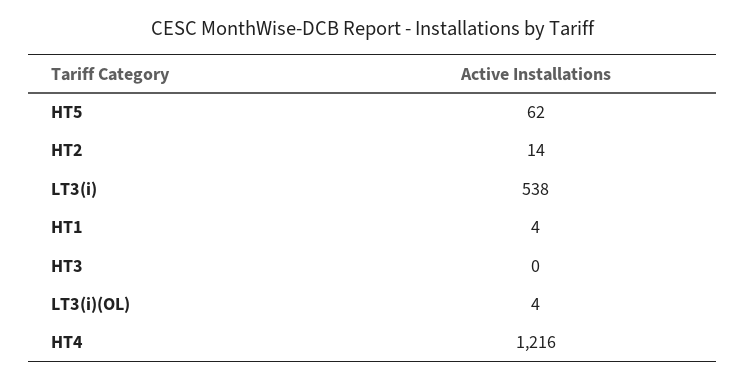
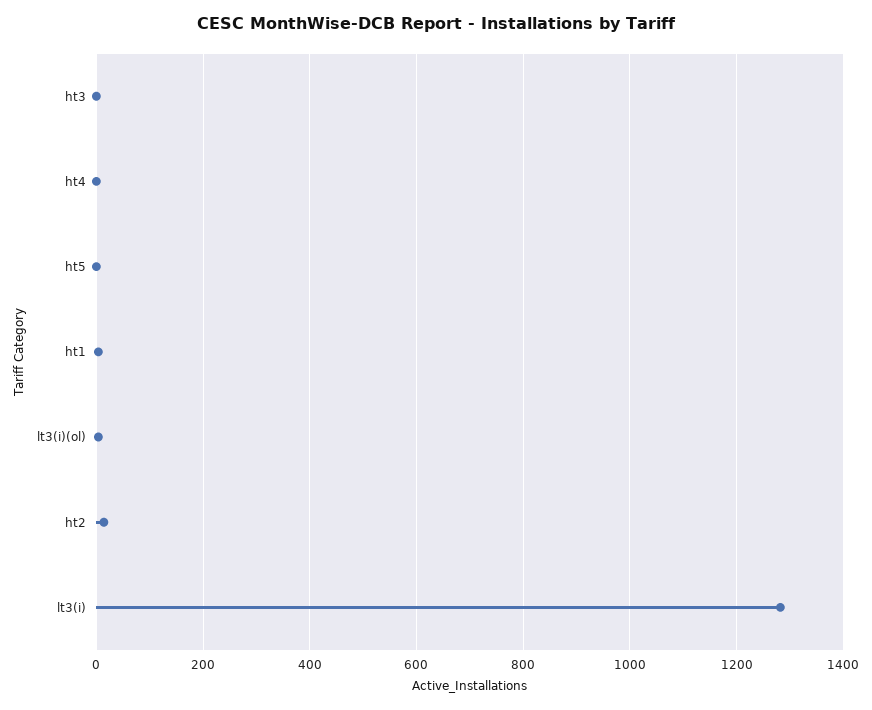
HT5: 62 -> 0
LT3(i): 538 -> 1280
HT4: 1216 -> 0

